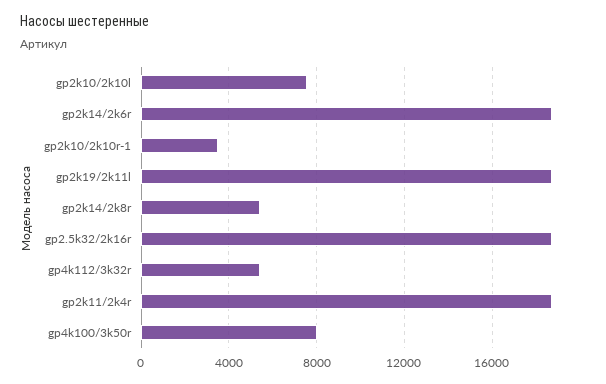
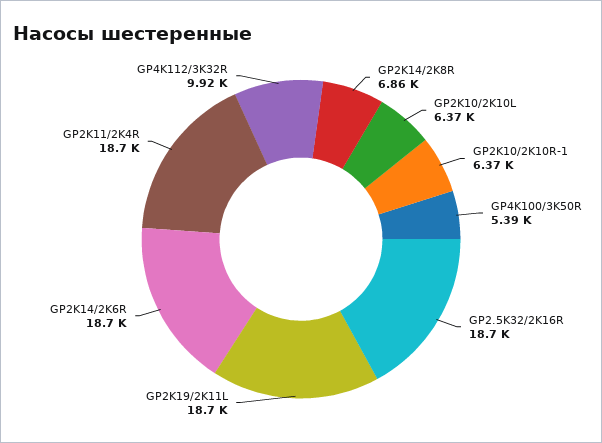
gp2k10/2k10l: 7500 -> 6370
gp2k10/2k10r-1: 3500 -> 6370
gp2k14/2k8r: 5500 -> 6860
gp4k112/3k32r: 5500 -> 9920
gp4k100/3k50r: 8000 -> 5390

